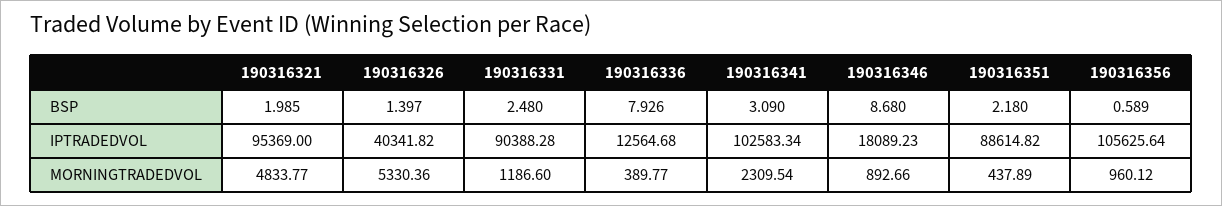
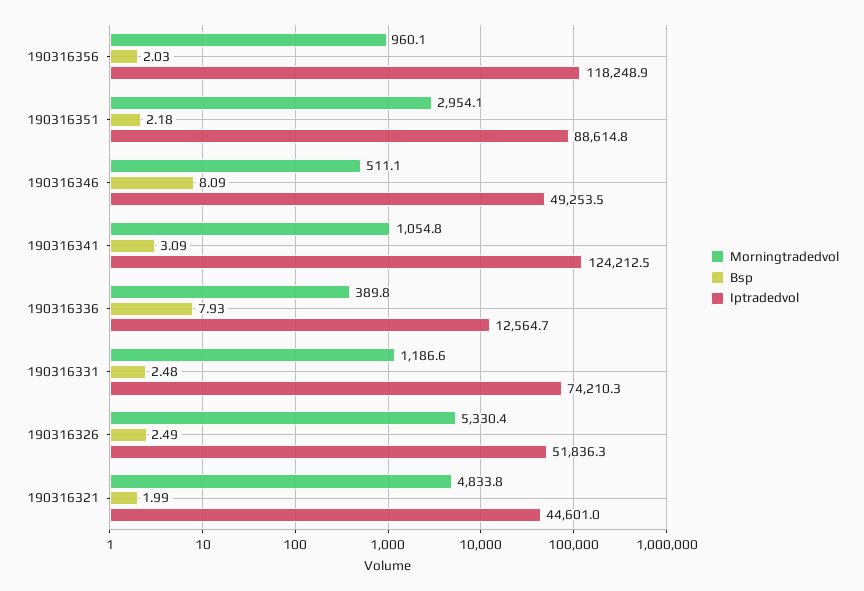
BSP, 190316326: 1.397 -> 2.49
BSP, 190316346: 8.68 -> 8.09
BSP, 190316356: 0.589 -> 2.03
IPTRADEDVOL, 190316321: 95369 -> 44601
IPTRADEDVOL, 190316326: 40341.82 -> 51836.3
IPTRADEDVOL, 190316331: 90388.28 -> 74210.3
IPTRADEDVOL, 190316341: 102583.34 -> 124212.5
IPTRADEDVOL, 190316346: 18089.23 -> 49253.5
IPTRADEDVOL, 190316356: 105625.64 -> 118248.9
MORNINGTRADEDVOL, 190316341: 2309.54 -> 1054.8
MORNINGTRADEDVOL, 190316346: 892.66 -> 511.1
MORNINGTRADEDVOL, 190316351: 437.89 -> 2954.1

